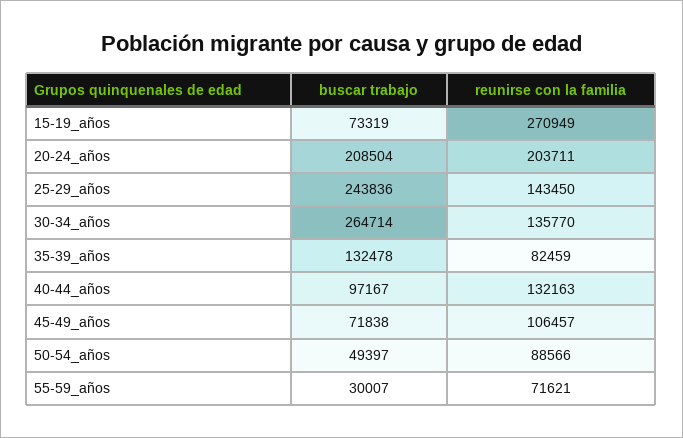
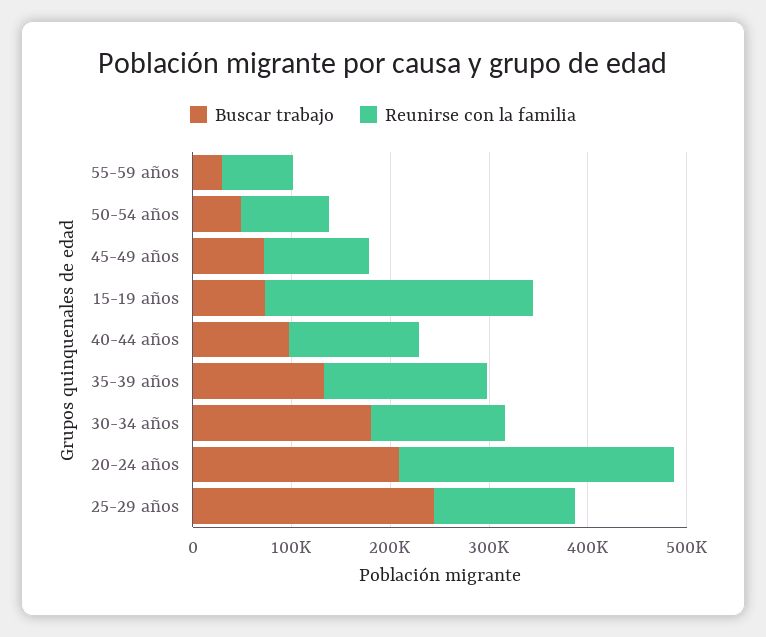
reunirse con la familia, 20-24_años: 203711 -> 280000
buscar trabajo, 30-34_años: 264714 -> 180000
reunirse con la familia, 35-39_años: 82459 -> 160000

